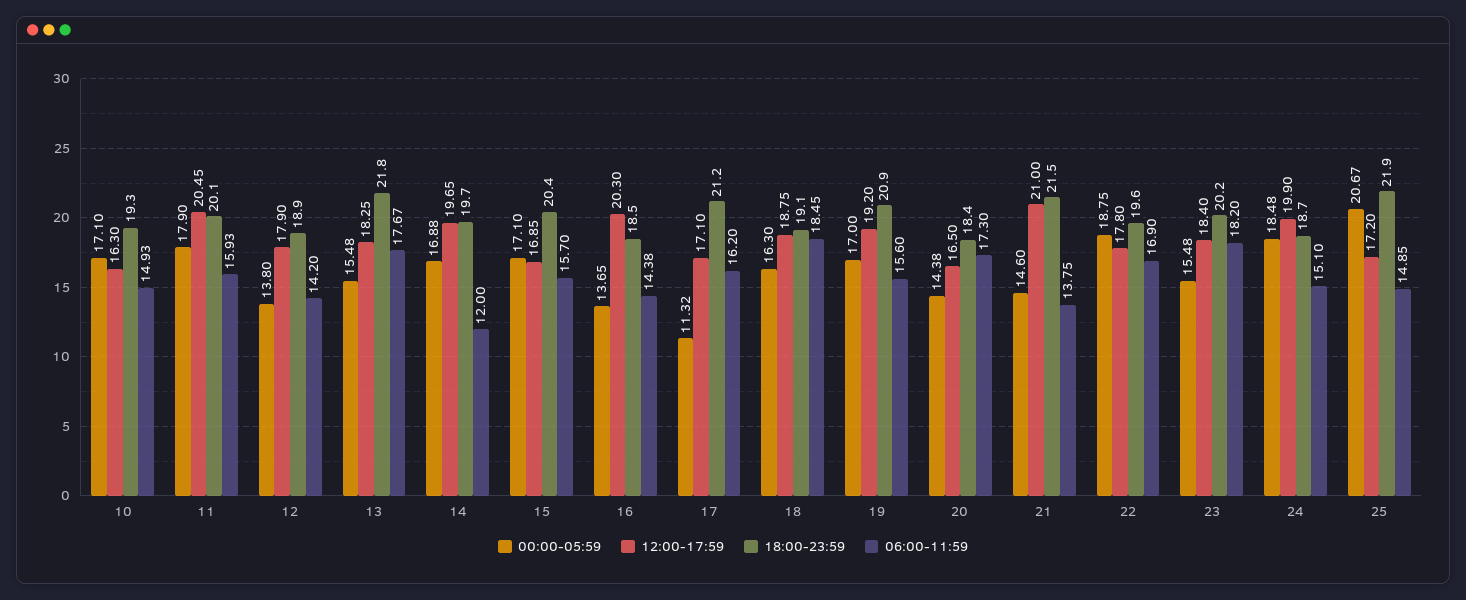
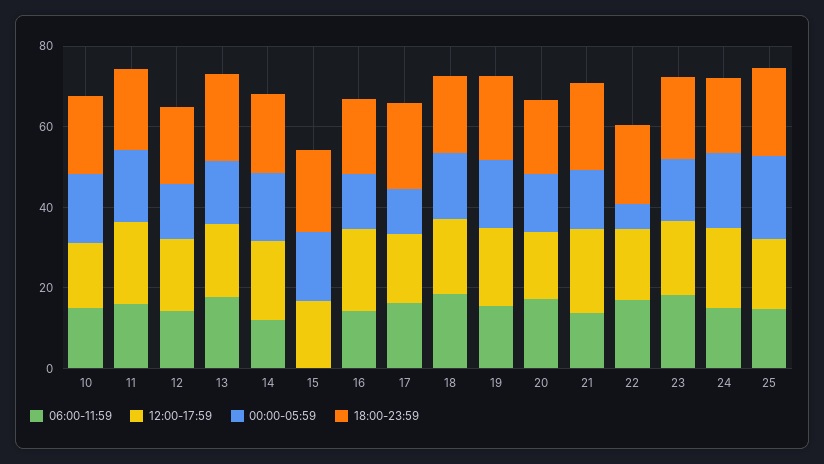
06:00-11:59, 15: 15.7 -> 0
00:00-05:59, 22: 18.75 -> 5

